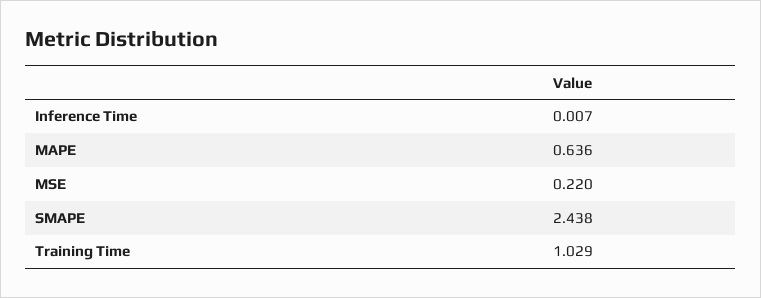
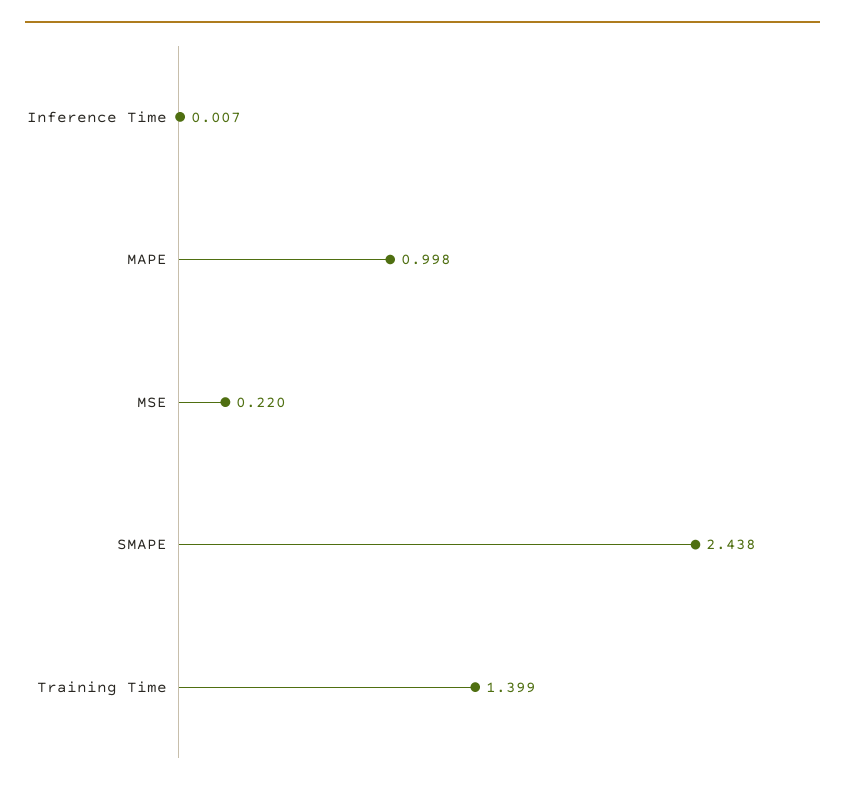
MAPE: 0.636 -> 0.998
Training Time: 1.029 -> 1.399

